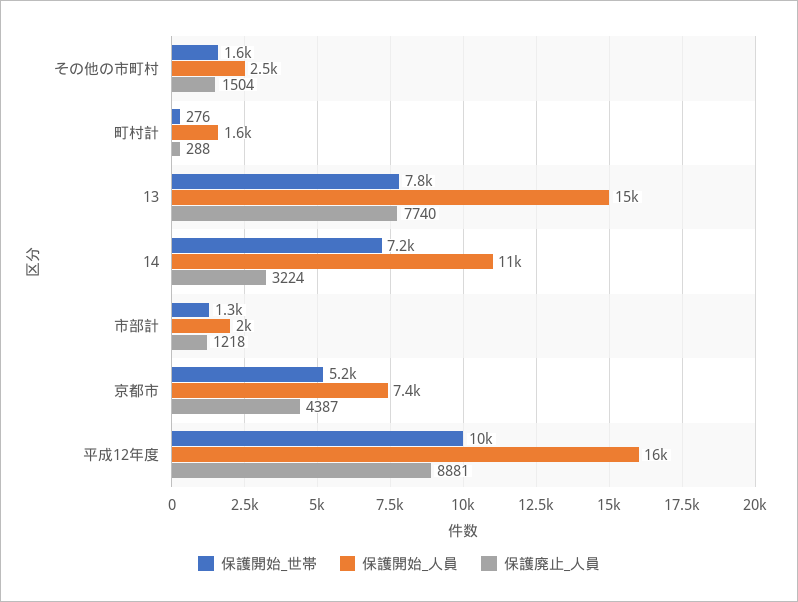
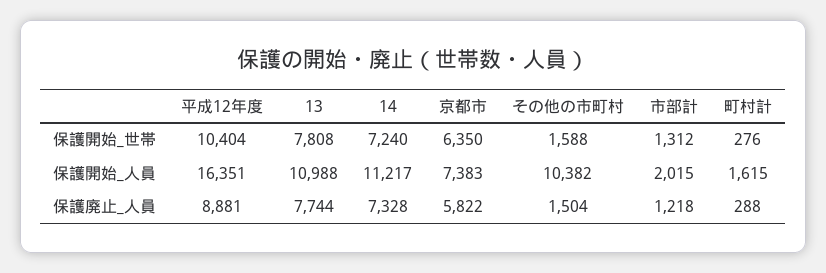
保護開始_人員, その他の市町村: 2500 -> 10382
保護開始_人員, 13: 15000 -> 10988
保護廃止_人員, 13: 7740 -> 7744
保護廃止_人員, 14: 3224 -> 7328
保護開始_世帯, 京都市: 5200 -> 6350
保護廃止_人員, 京都市: 4387 -> 5822

